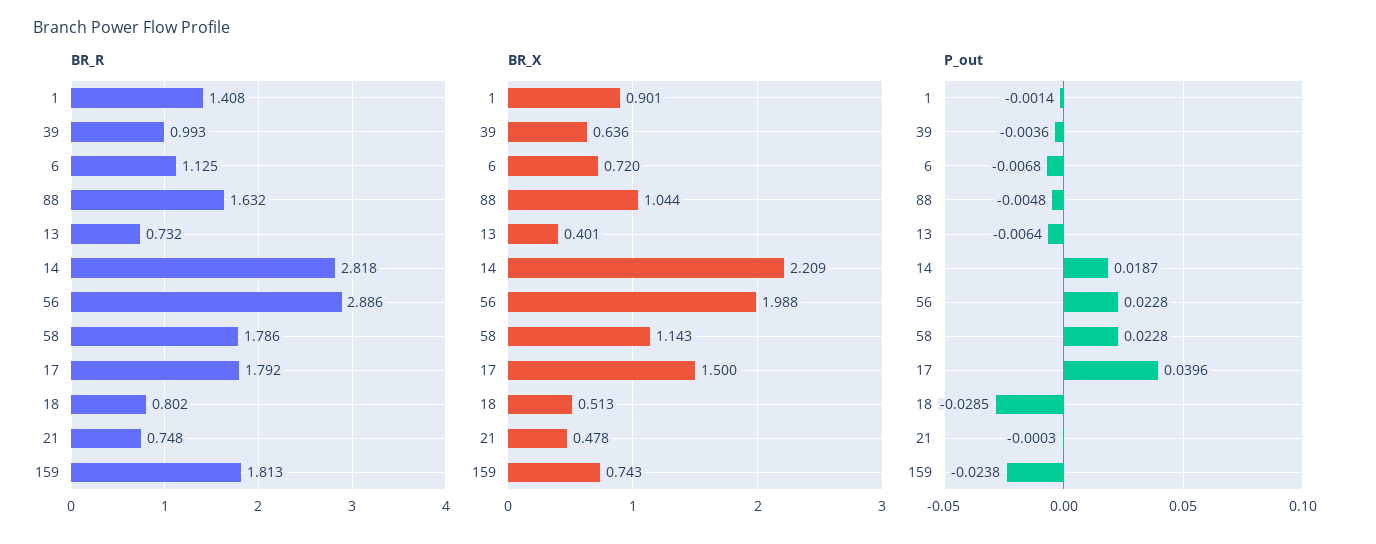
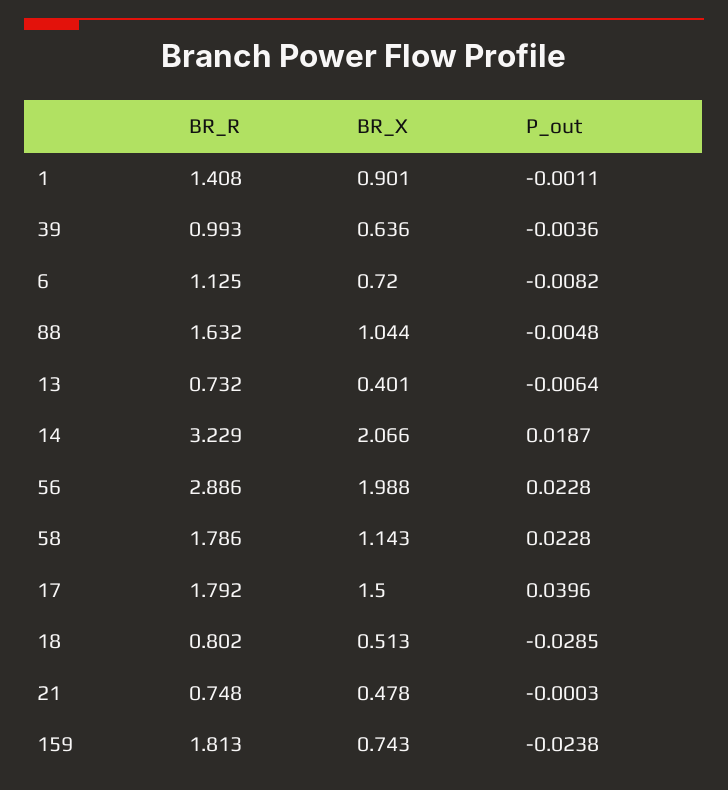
BR_R, 14: 2.818 -> 3.229
BR_X, 14: 2.209 -> 2.066
P_out, 1: -0.0014 -> -0.0011
P_out, 6: -0.0068 -> -0.0082

